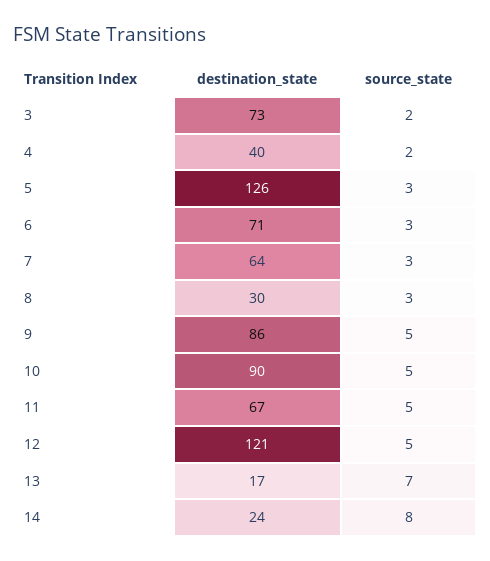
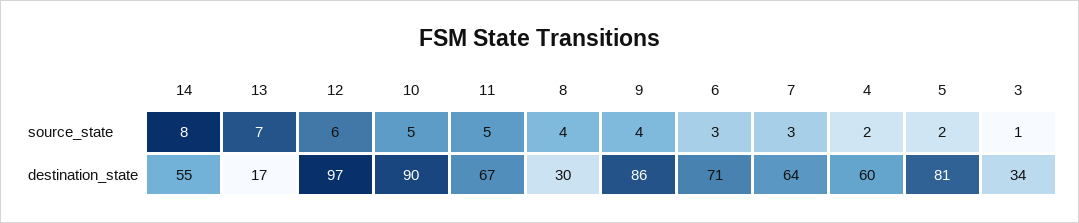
destination_state, 3: 73 -> 34
source_state, 3: 2 -> 1
destination_state, 4: 40 -> 60
destination_state, 5: 126 -> 81
source_state, 5: 3 -> 2
source_state, 8: 3 -> 4
source_state, 9: 5 -> 4
destination_state, 12: 121 -> 97
source_state, 12: 5 -> 6
destination_state, 14: 24 -> 55

